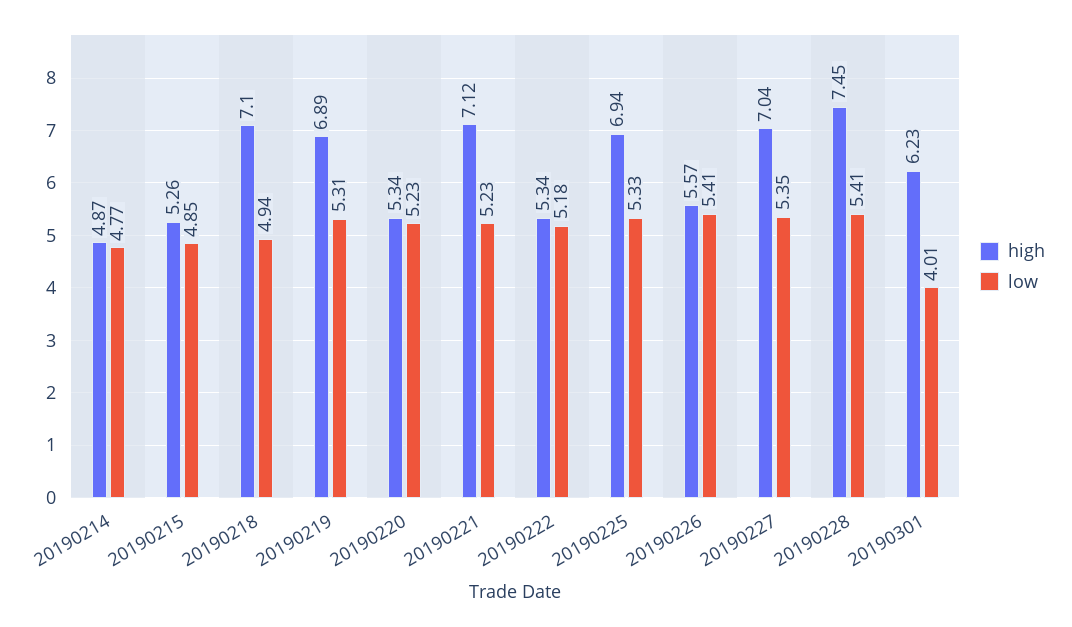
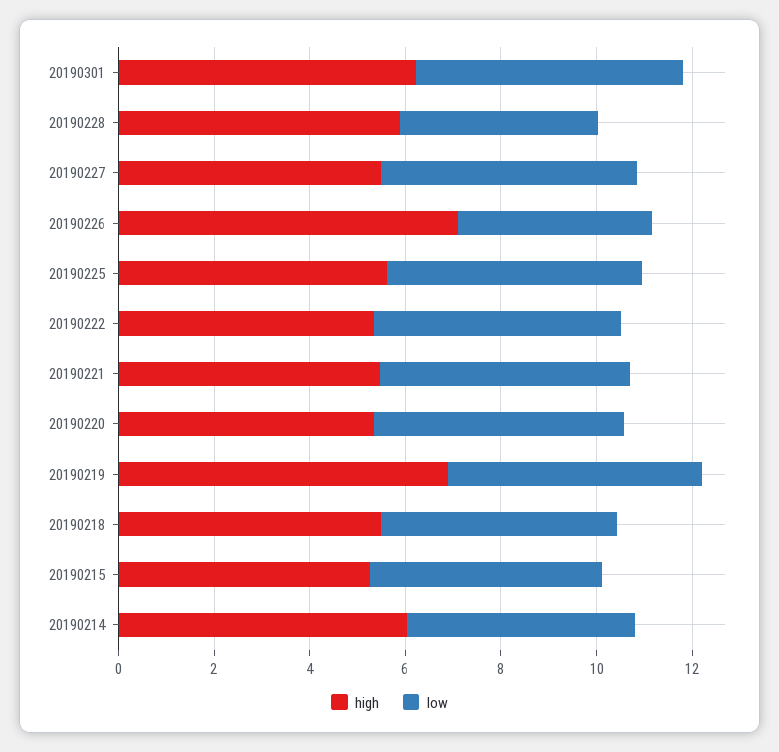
high, 20190214: 4.87 -> 6
high, 20190218: 7.1 -> 5.5
high, 20190221: 7.12 -> 5.5
high, 20190225: 6.94 -> 5.5
high, 20190226: 5.57 -> 7
low, 20190226: 5.41 -> 4
high, 20190227: 7.04 -> 5.5
high, 20190228: 7.45 -> 6
low, 20190228: 5.41 -> 4
low, 20190301: 4.01 -> 5.5

